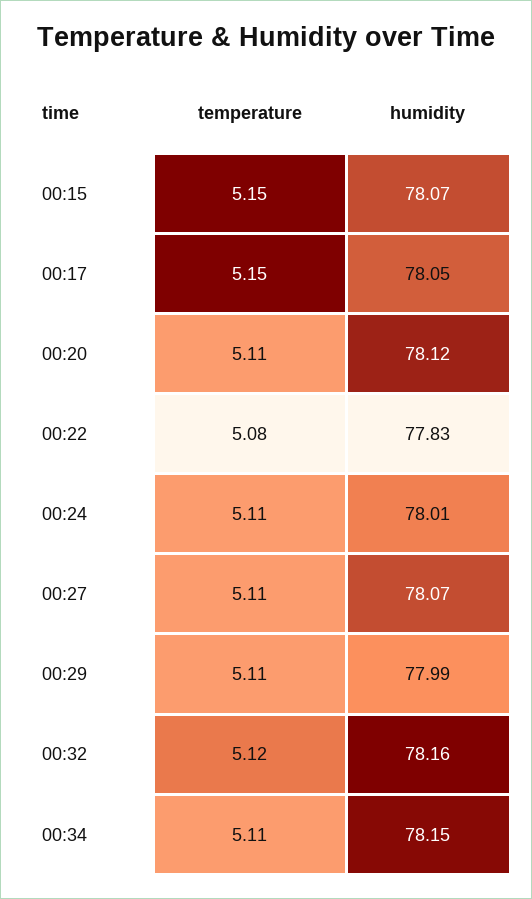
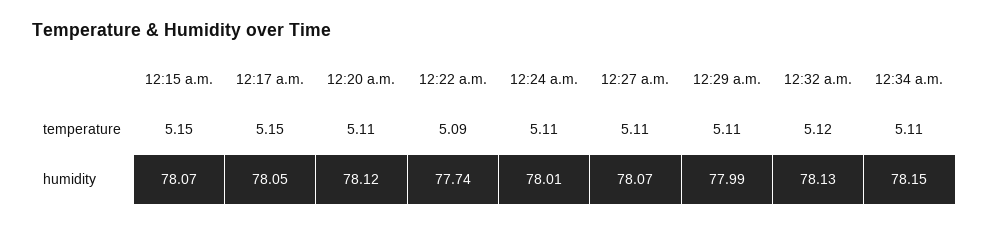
temperature, 00:22: 5.08 -> 5.09
humidity, 00:22: 77.83 -> 77.74
humidity, 00:32: 78.16 -> 78.13

